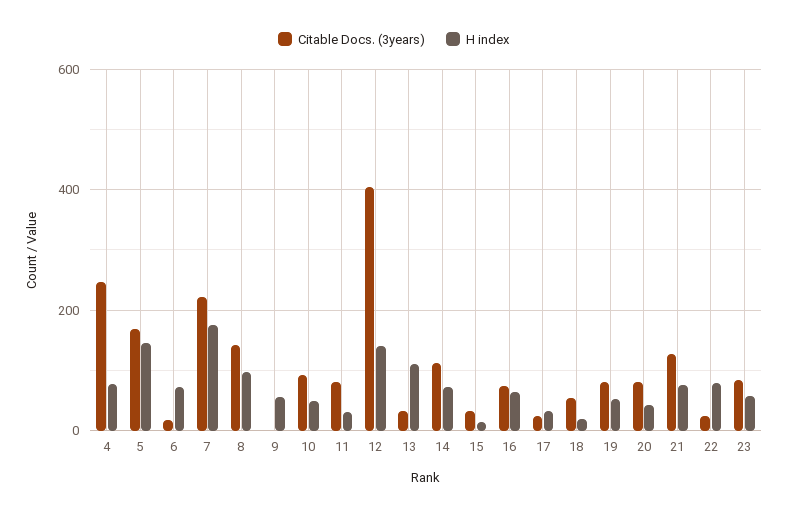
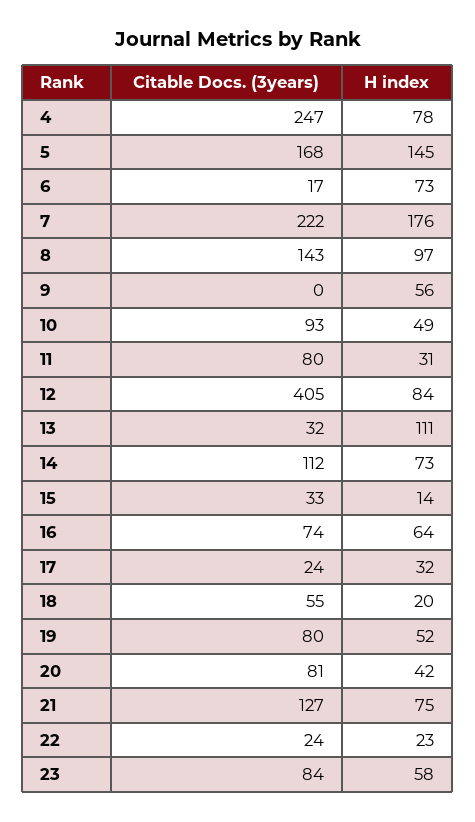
H index, 12: 140 -> 84
H index, 22: 80 -> 23

